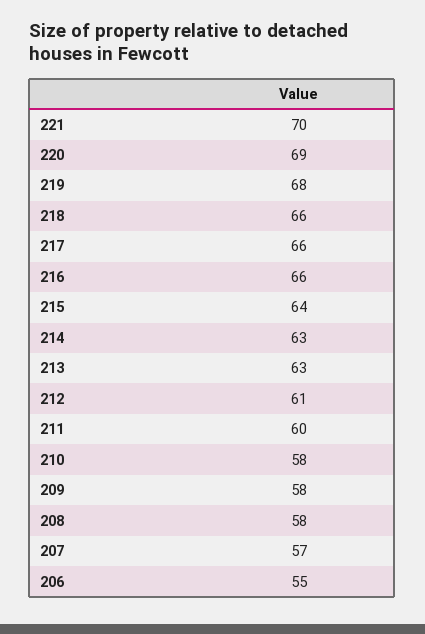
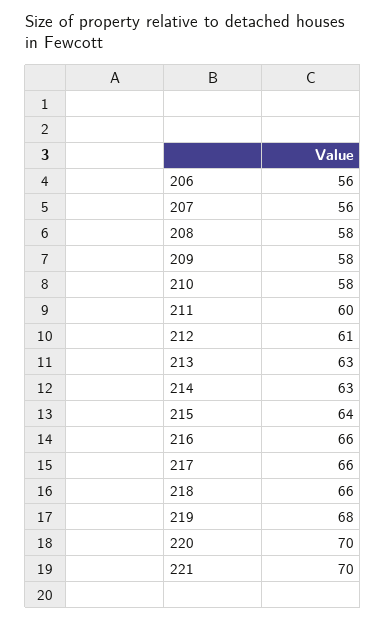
220: 69 -> 70
207: 57 -> 56
206: 55 -> 56

